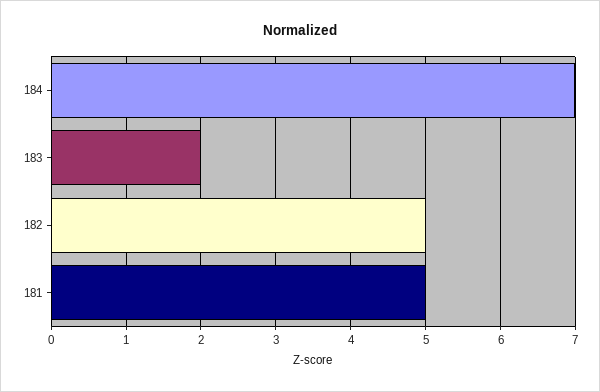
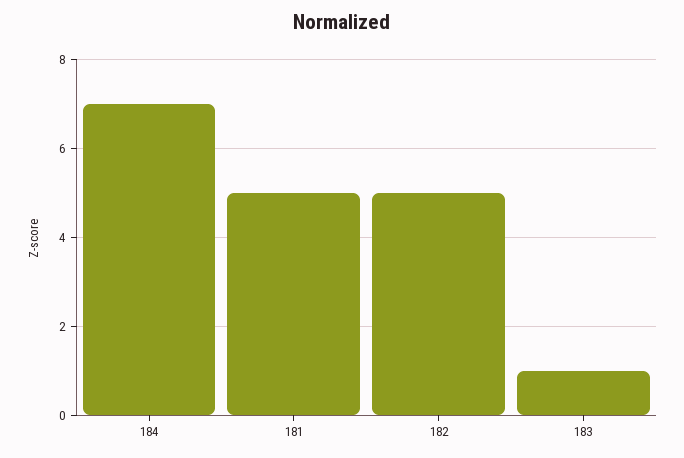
183: 2 -> 1

